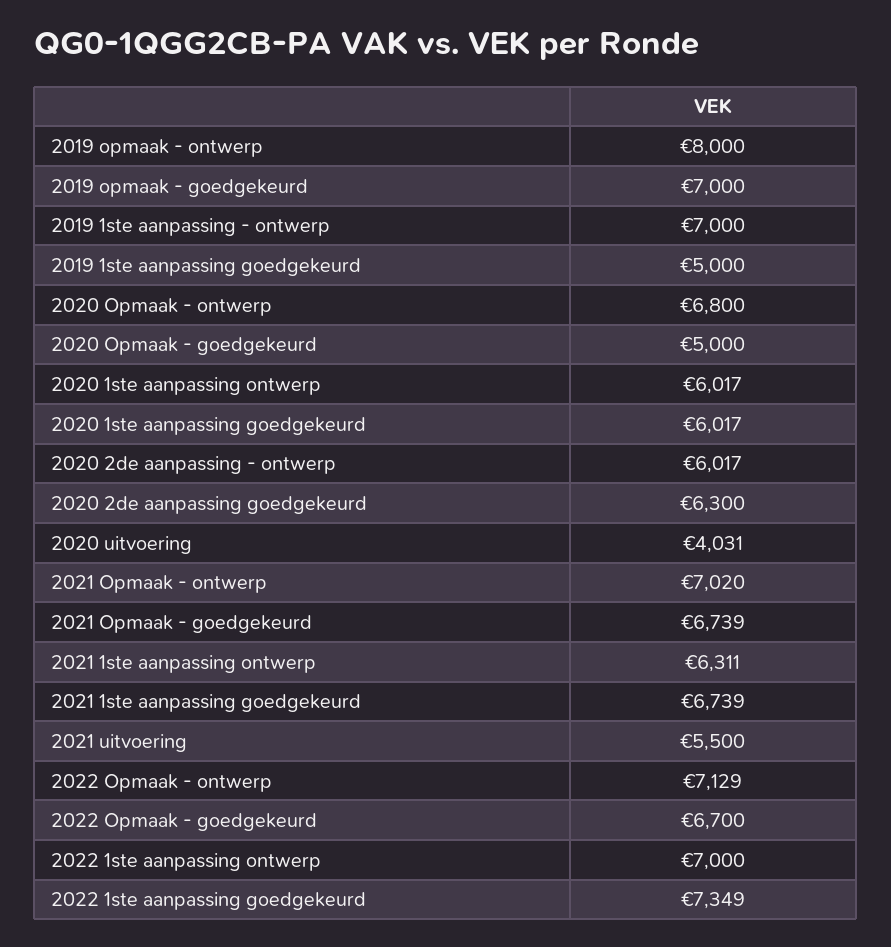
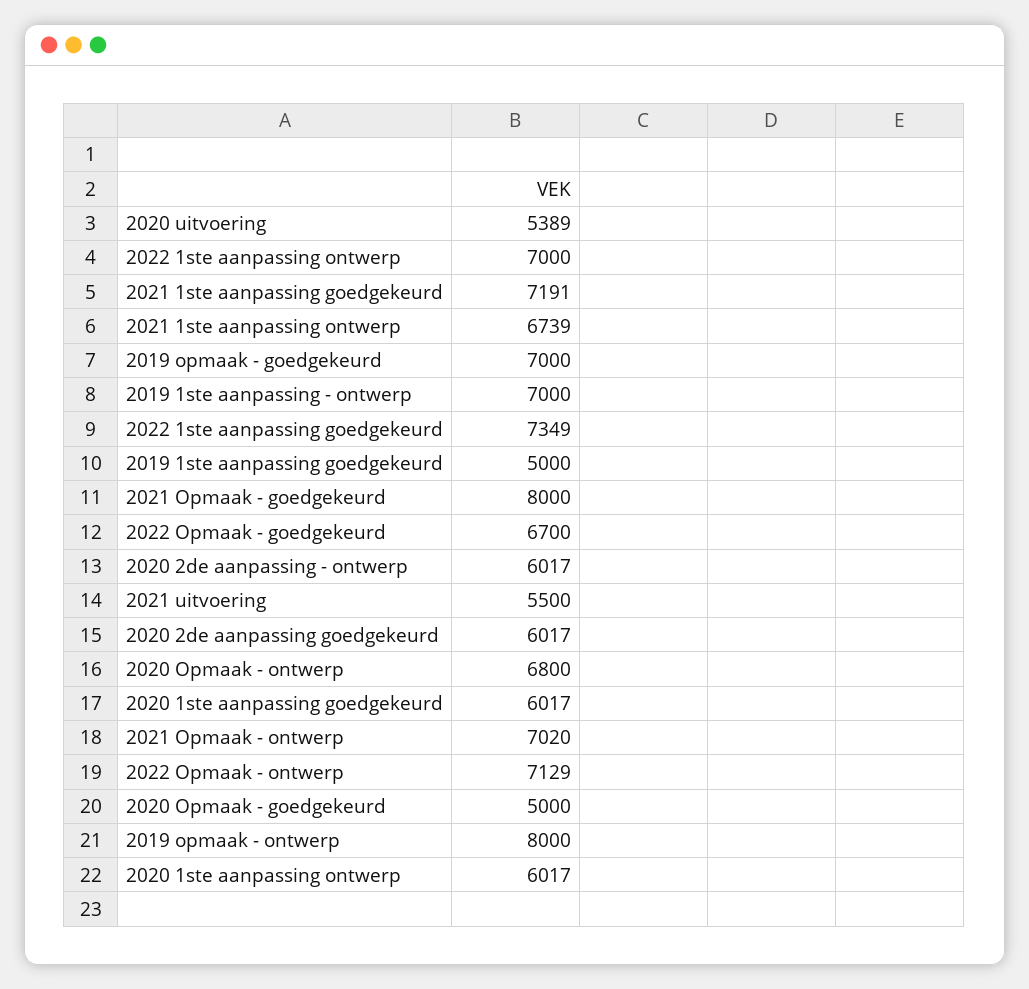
2020 2de aanpassing goedgekeurd: 6300 -> 6017
2020 uitvoering: 4031 -> 5389
2021 Opmaak - goedgekeurd: 6739 -> 8000
2021 1ste aanpassing ontwerp: 6311 -> 6739
2021 1ste aanpassing goedgekeurd: 6739 -> 7191

